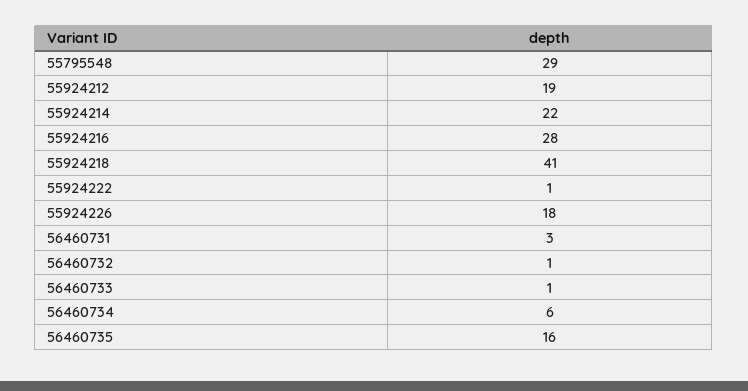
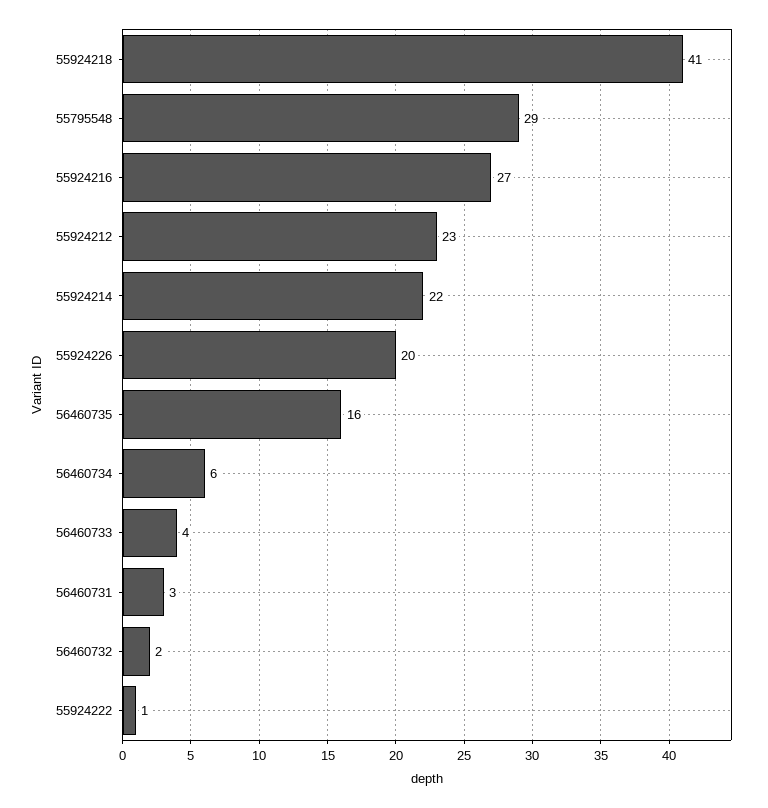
55924212: 19 -> 23
55924216: 28 -> 27
55924226: 18 -> 20
56460732: 1 -> 2
56460733: 1 -> 4

